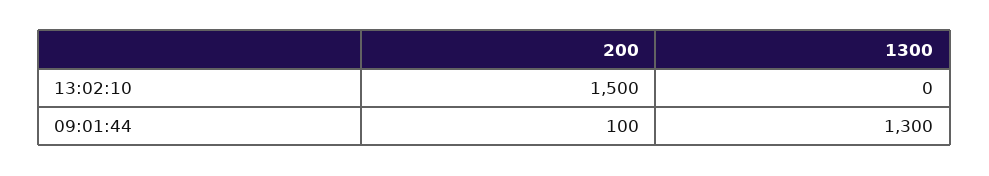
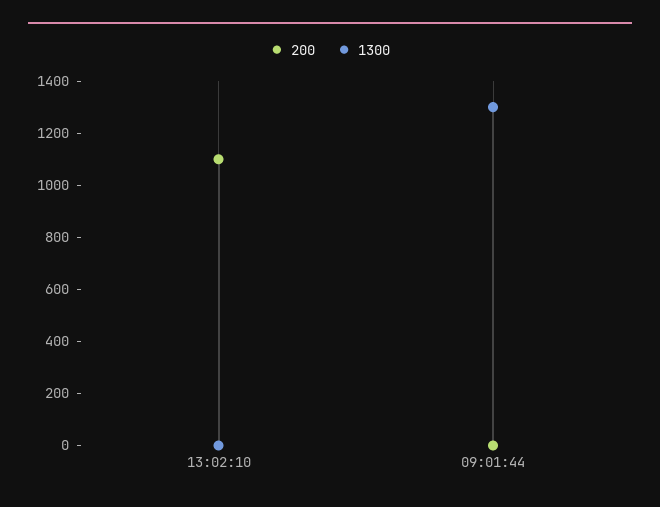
200, 13:02:10: 1500 -> 1100
200, 09:01:44: 100 -> 0

